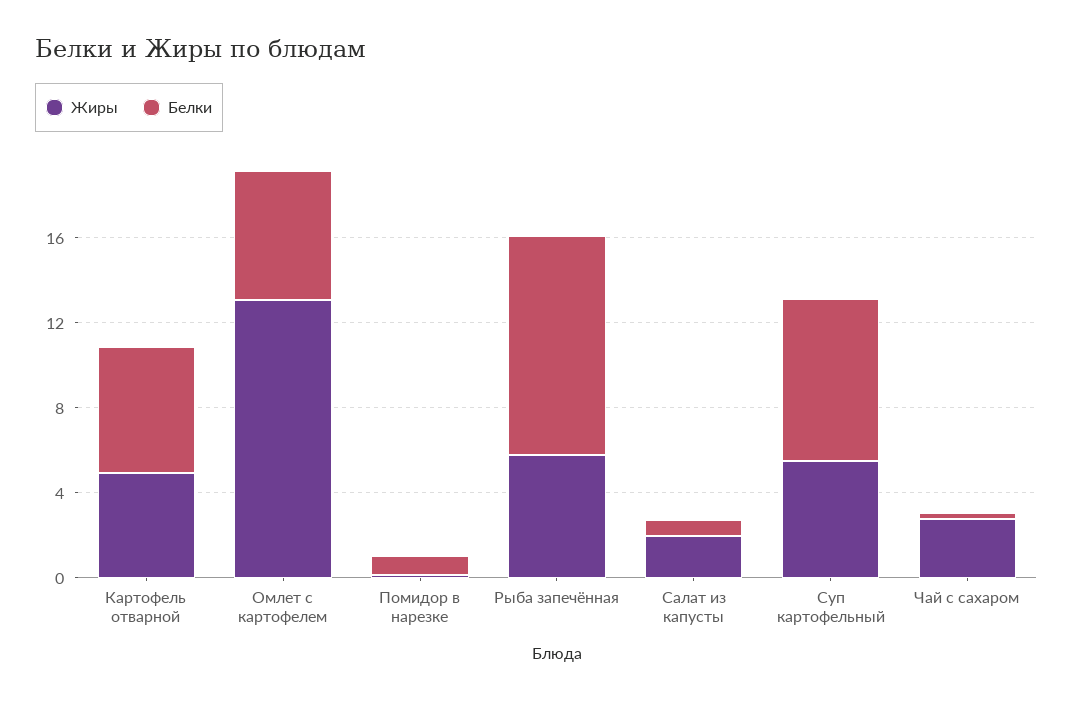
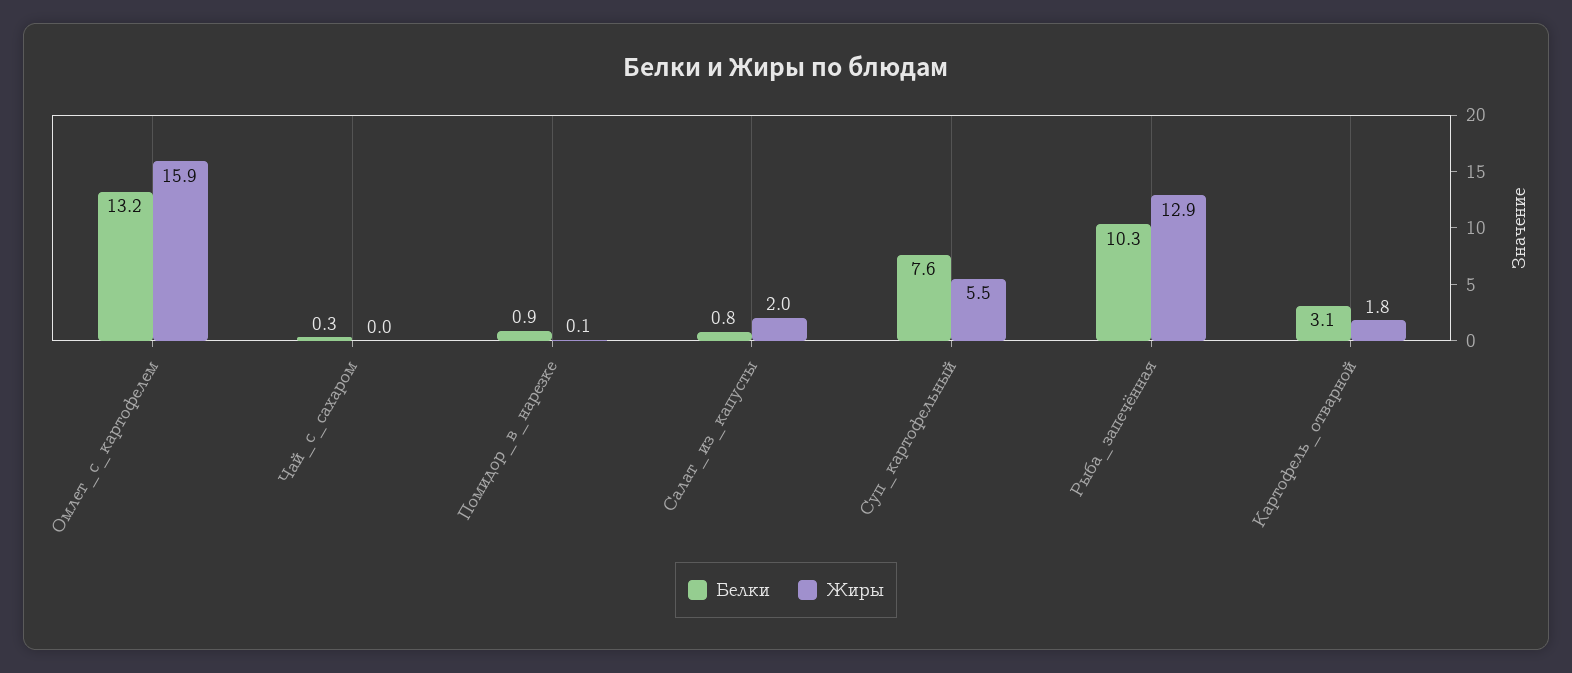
Жиры, Картофель отварной: 5 -> 1.8
Белки, Картофель отварной: 6 -> 3.1
Жиры, Омлет с картофелем: 13 -> 15.9
Белки, Омлет с картофелем: 6 -> 13.2
Жиры, Рыба запечённая: 6 -> 12.9
Жиры, Чай с сахаром: 3 -> 0

